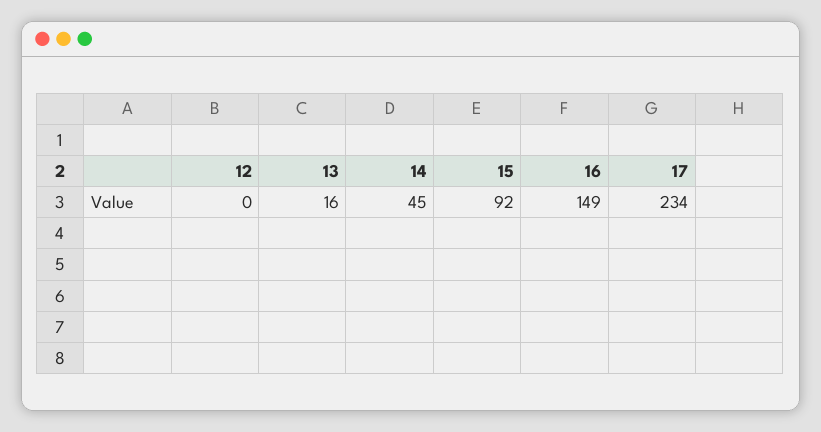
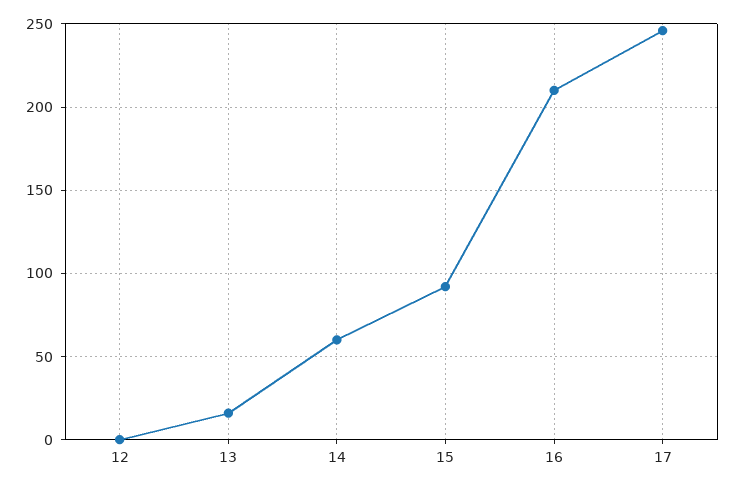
14: 45 -> 60
16: 149 -> 210
17: 234 -> 245

